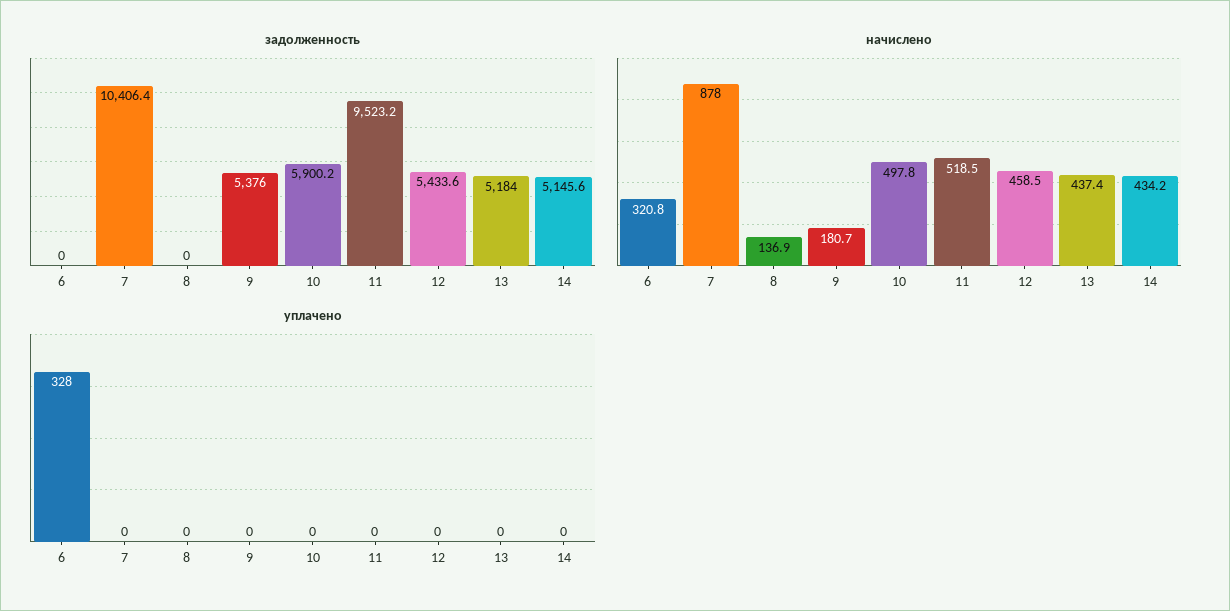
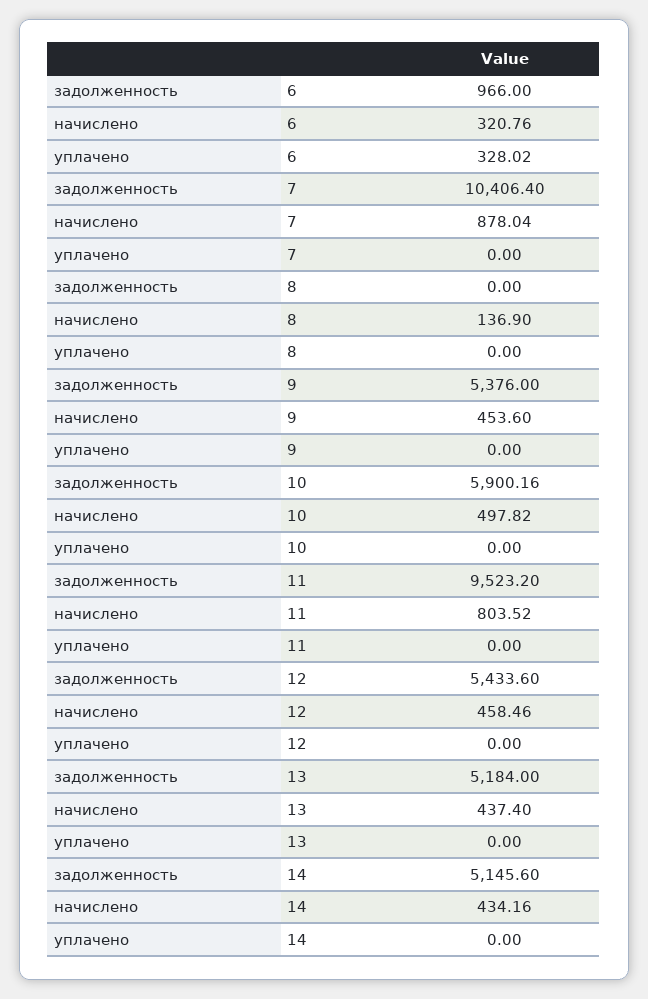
задолженность, 6: 0 -> 966
начислено, 9: 180.7 -> 453.6
начислено, 11: 518.5 -> 803.52

